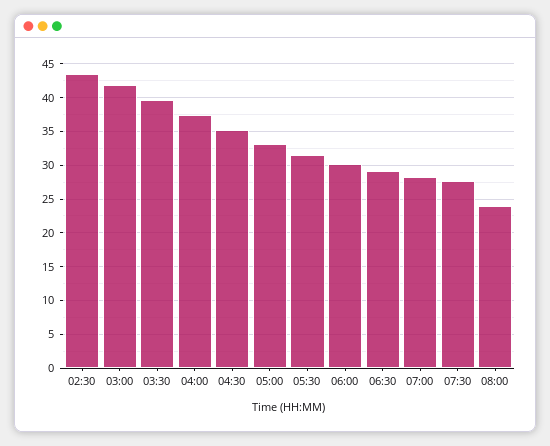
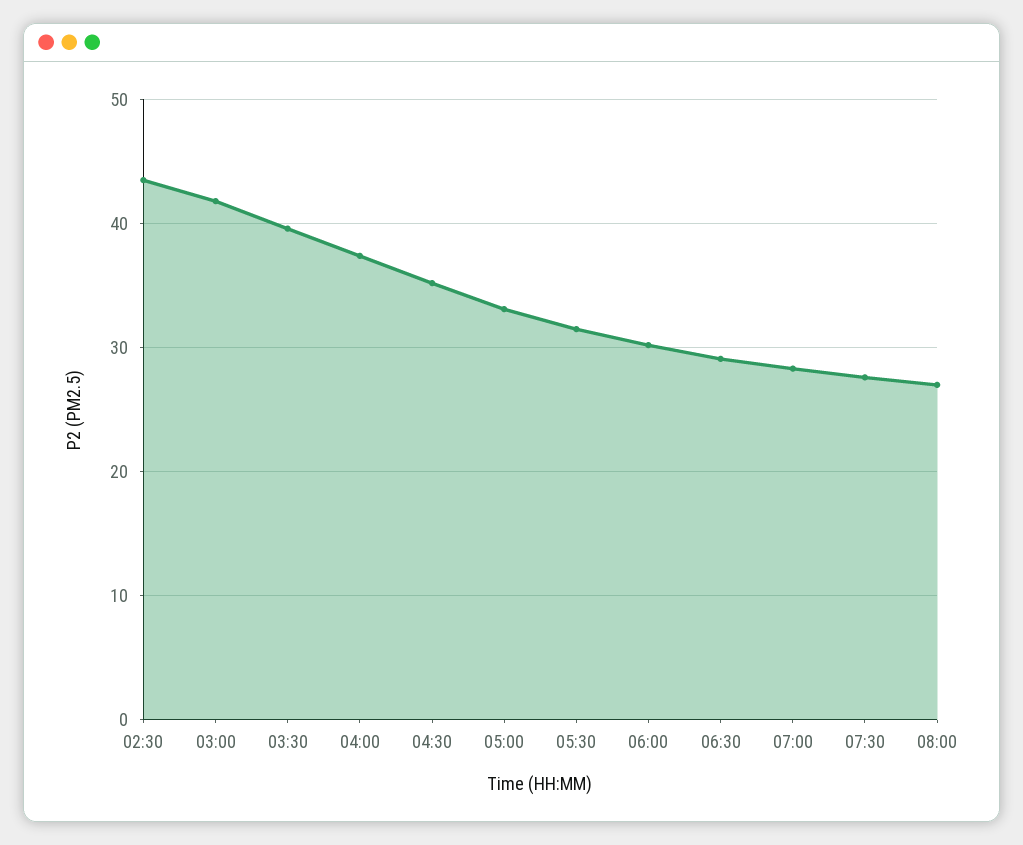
08:00: 24 -> 27

